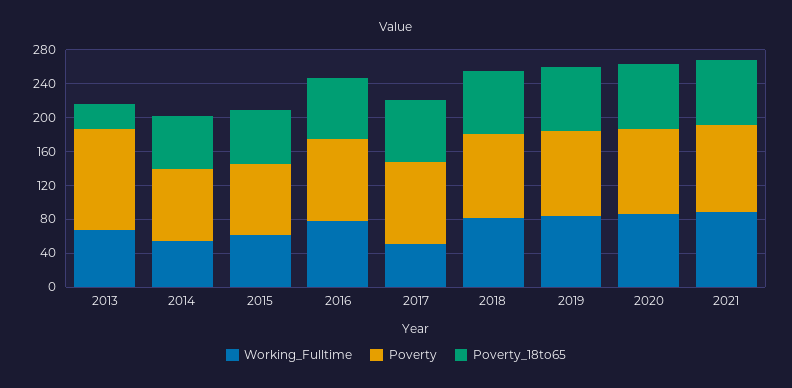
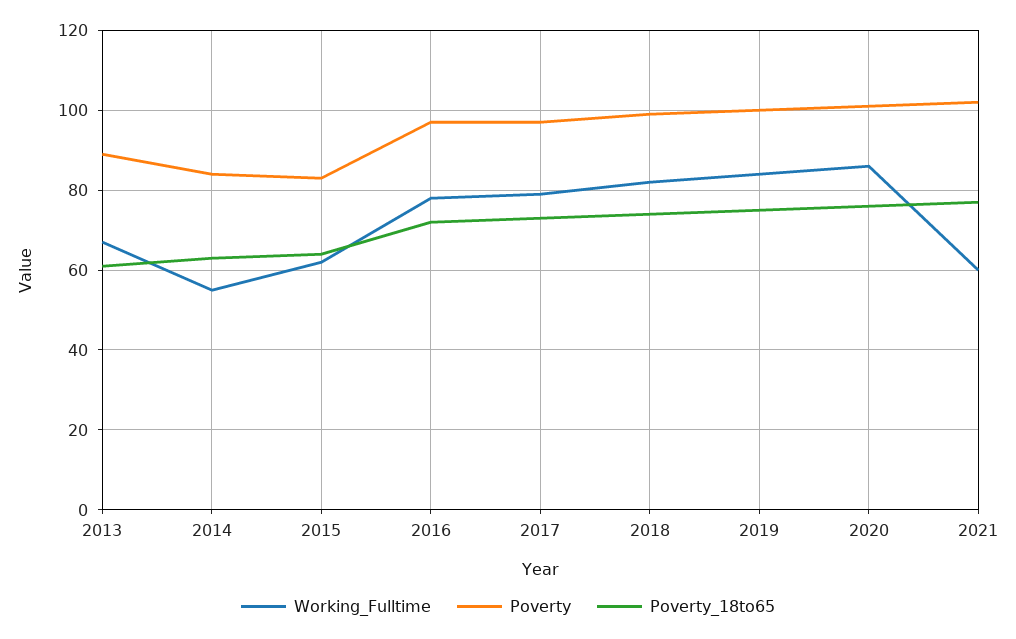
Poverty, 2013: 120 -> 90
Poverty_18to65, 2013: 30 -> 60
Working_Fulltime, 2017: 50 -> 80
Working_Fulltime, 2021: 90 -> 60

